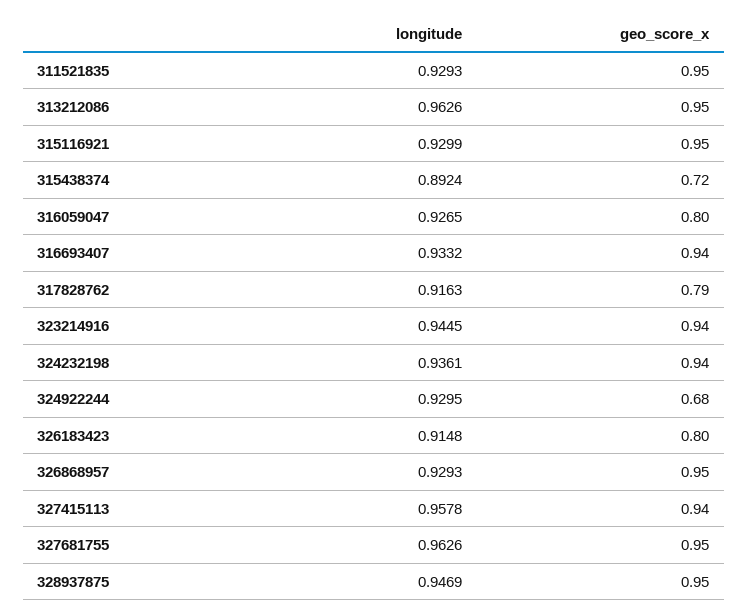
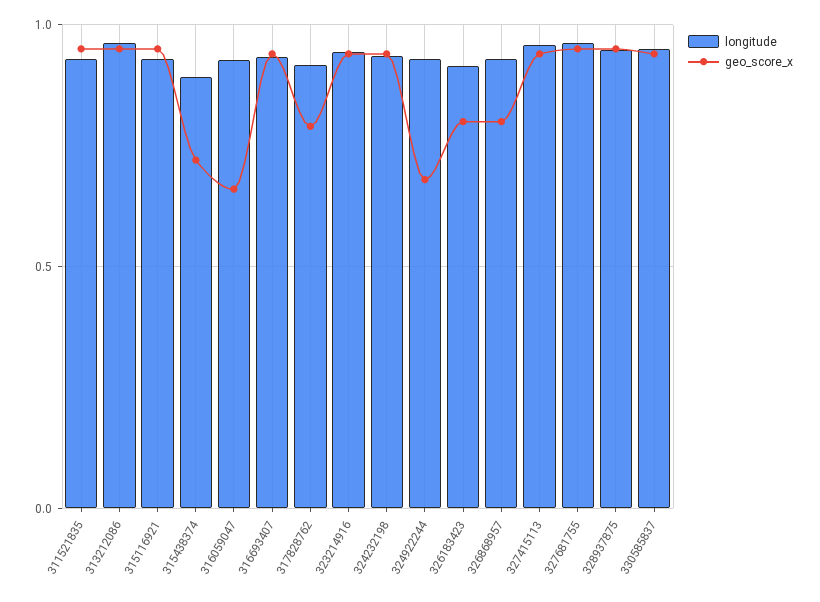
geo_score_x, 316059047: 0.8 -> 0.65
geo_score_x, 326868957: 0.95 -> 0.8
longitude, 330585837: none -> 0.95
geo_score_x, 330585837: none -> 0.95

